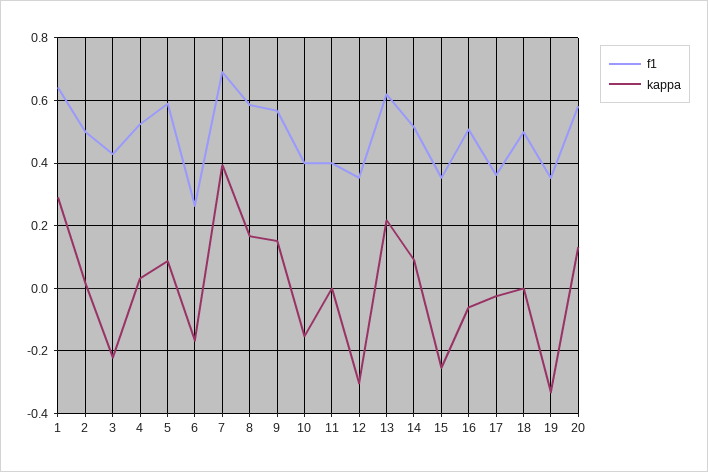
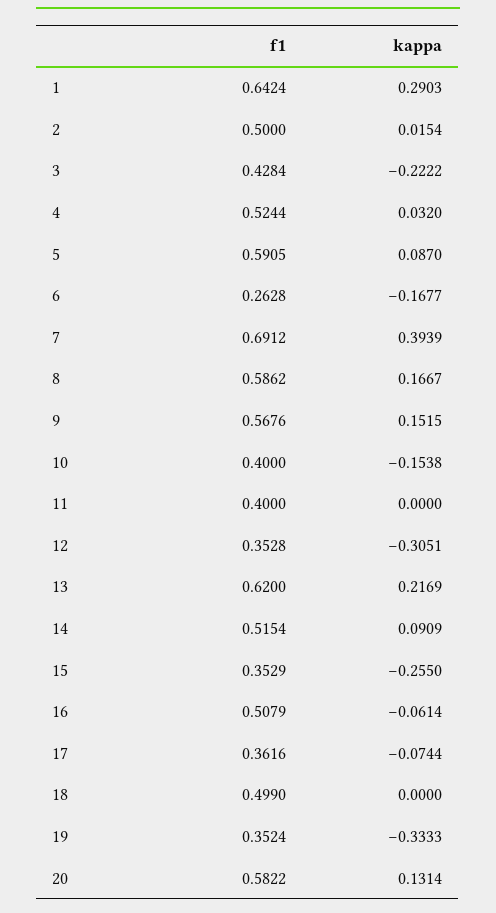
kappa, 17: -0.02 -> -0.0744

